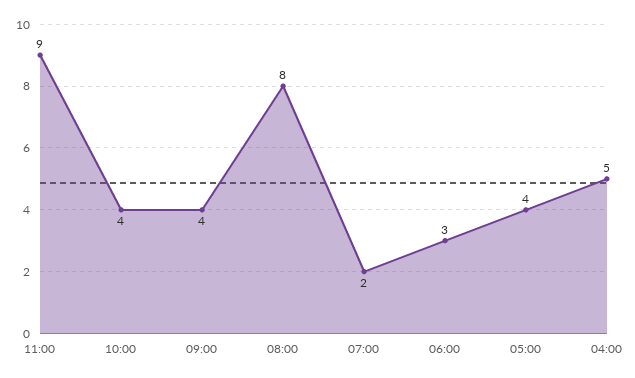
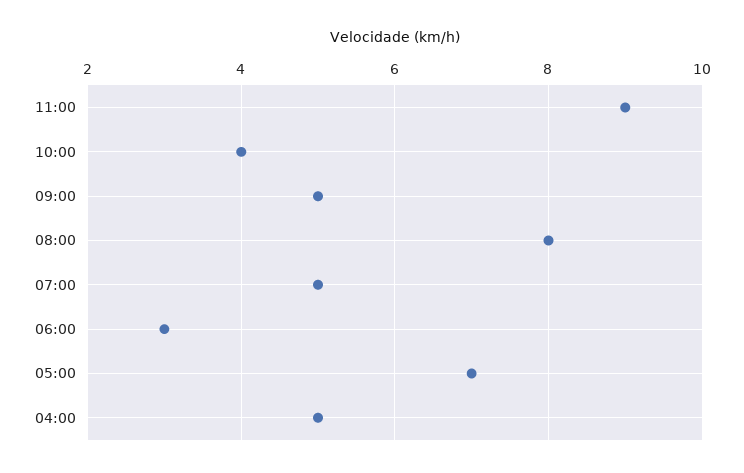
09:00: 4 -> 5
07:00: 2 -> 5
05:00: 4 -> 7

